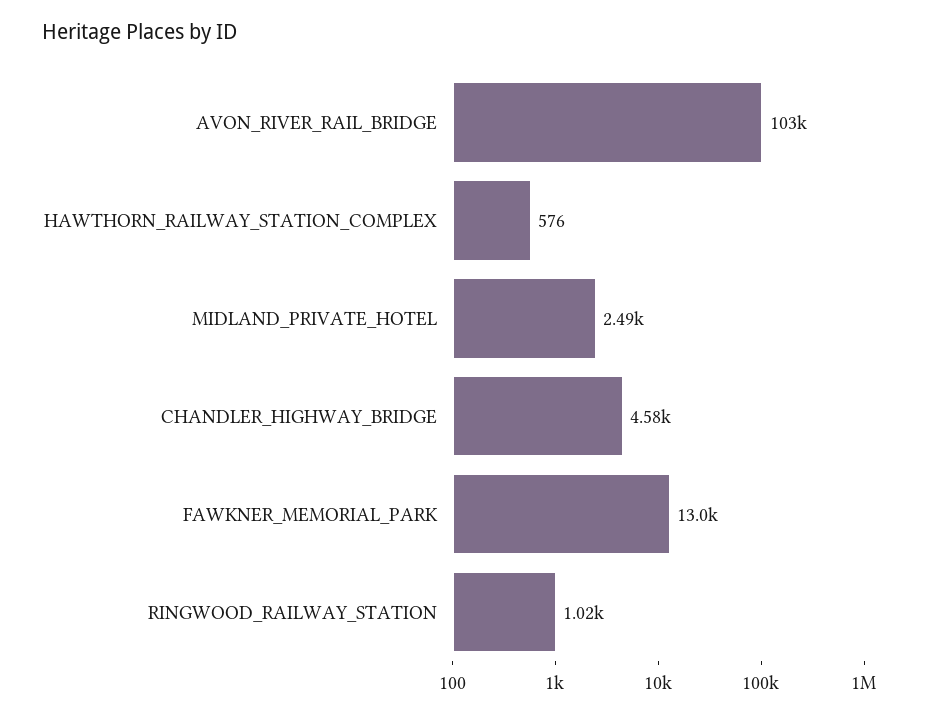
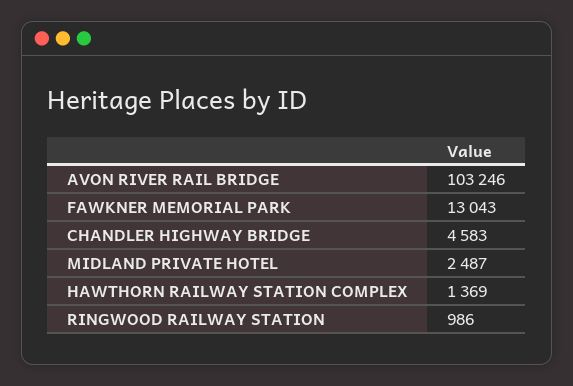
HAWTHORN_RAILWAY_STATION_COMPLEX: 576 -> 1369
RINGWOOD_RAILWAY_STATION: 1020 -> 986

